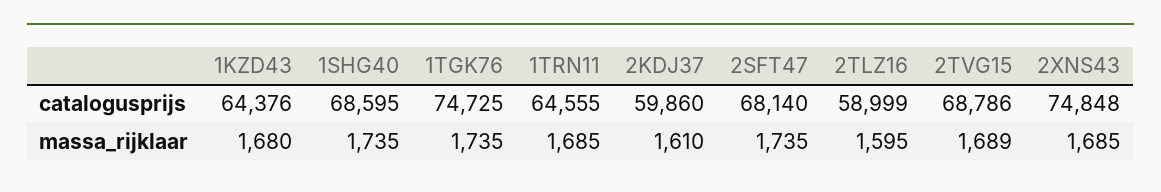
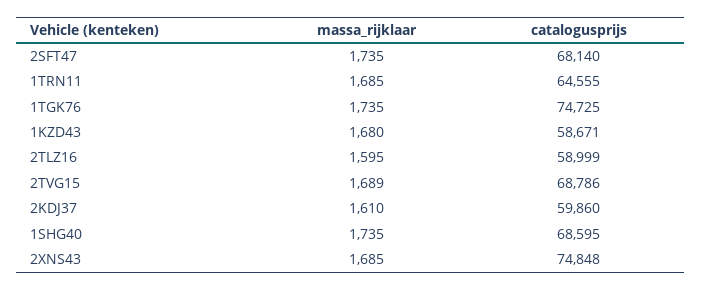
1KZD43, catalogusprijs: 64376 -> 58671

